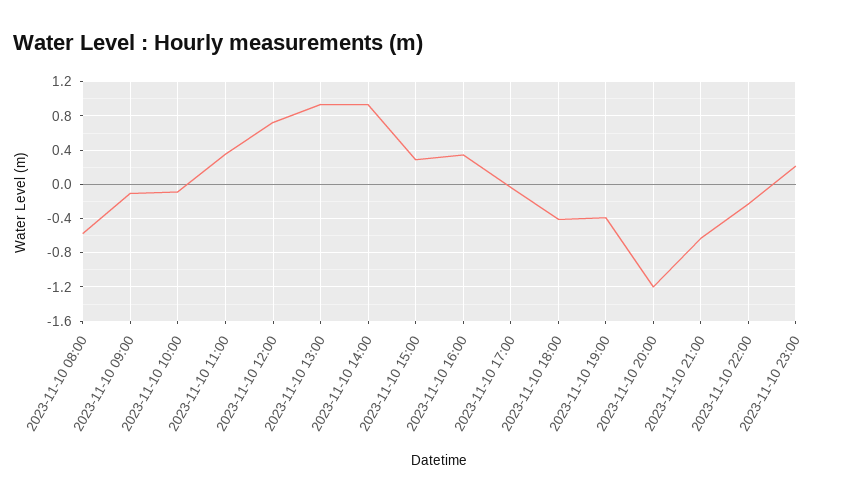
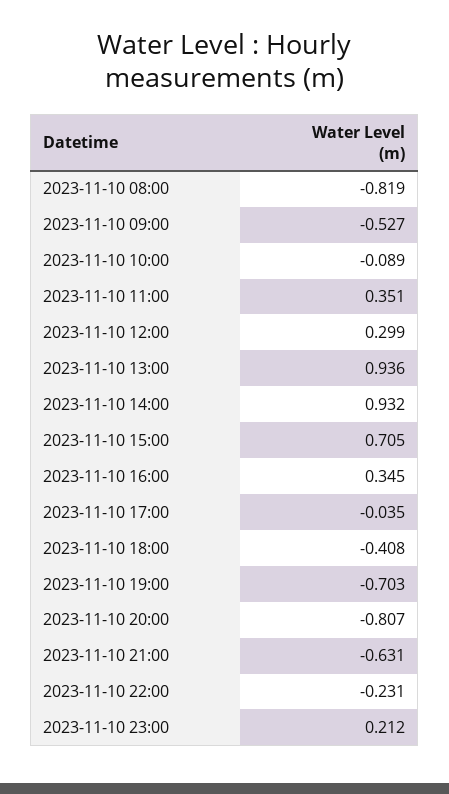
2023-11-10 08:00: -0.6 -> -0.819
2023-11-10 09:00: -0.1 -> -0.527
2023-11-10 12:00: 0.7 -> 0.299
2023-11-10 15:00: 0.3 -> 0.705
2023-11-10 19:00: -0.4 -> -0.703
2023-11-10 20:00: -1.2 -> -0.807

